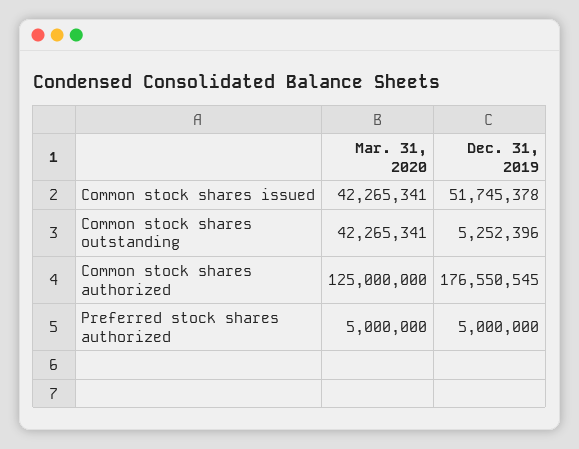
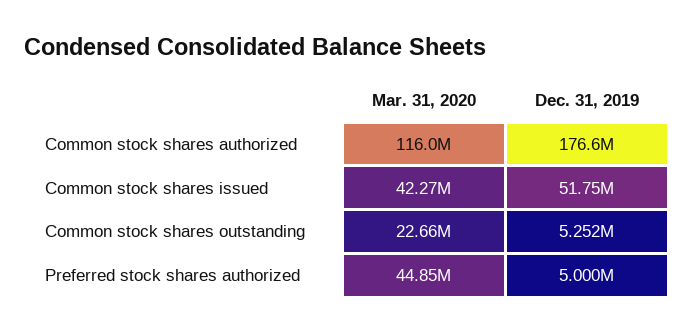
Mar. 31, 2020, Common stock shares outstanding: 42265341 -> 22660000
Mar. 31, 2020, Common stock shares authorized: 125000000 -> 116000000
Mar. 31, 2020, Preferred stock shares authorized: 5000000 -> 44850000

